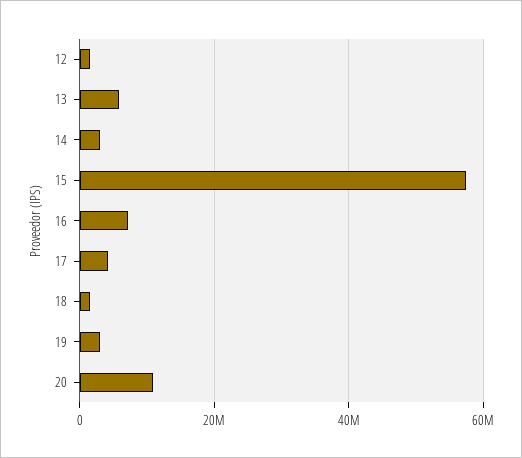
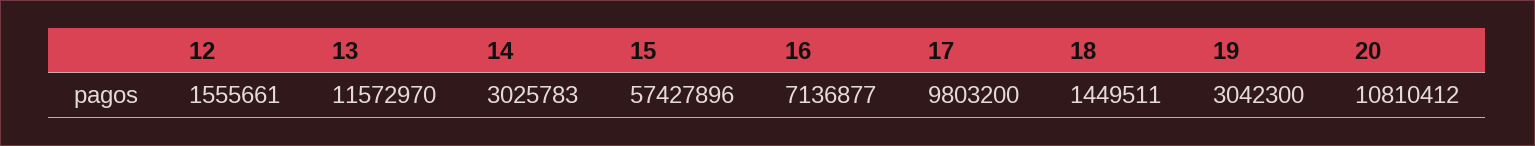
13: 6000000 -> 11572970
17: 4000000 -> 9803200

